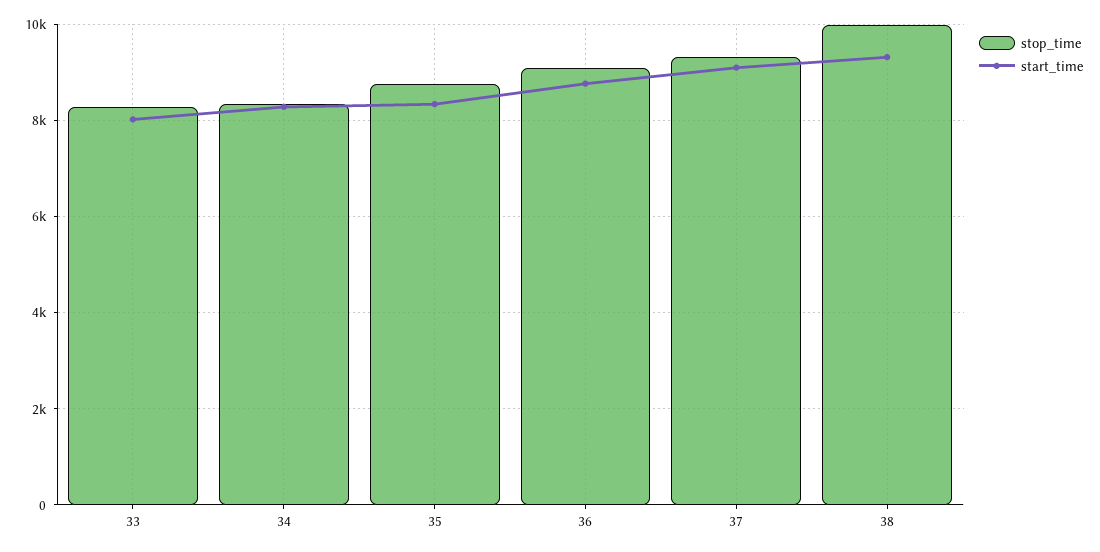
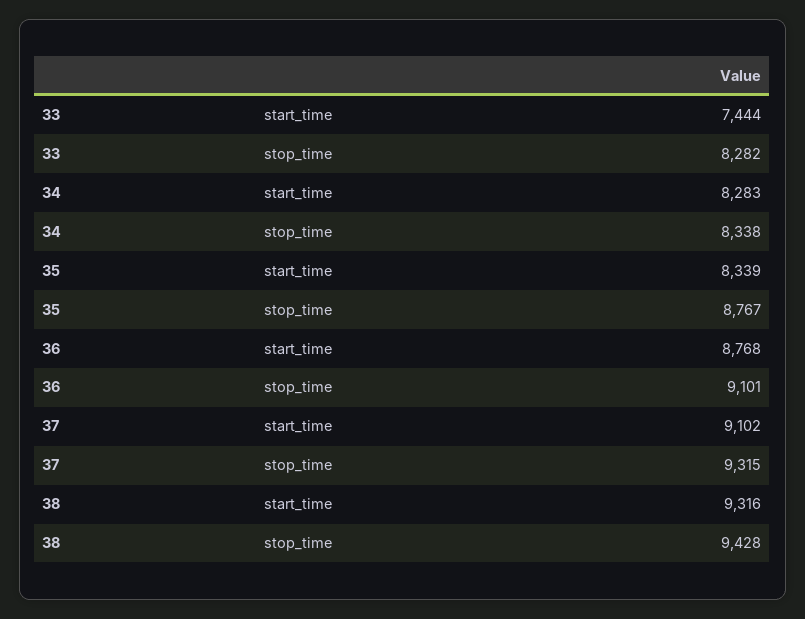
start_time, 33: 8000 -> 7444
stop_time, 38: 10000 -> 9428

